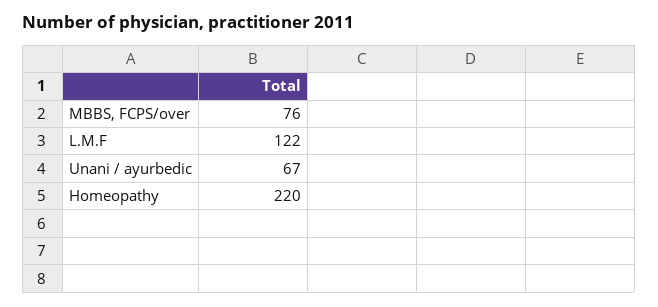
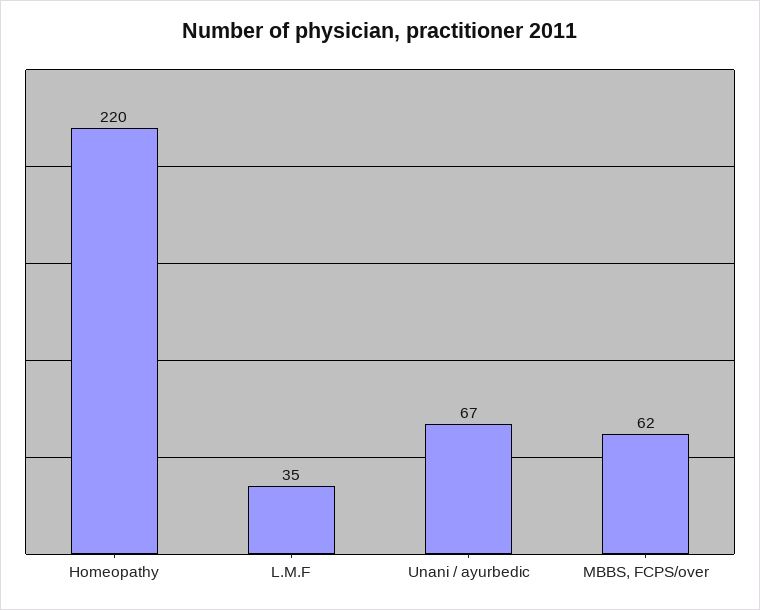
MBBS, FCPS/over: 76 -> 62
L.M.F: 122 -> 35

